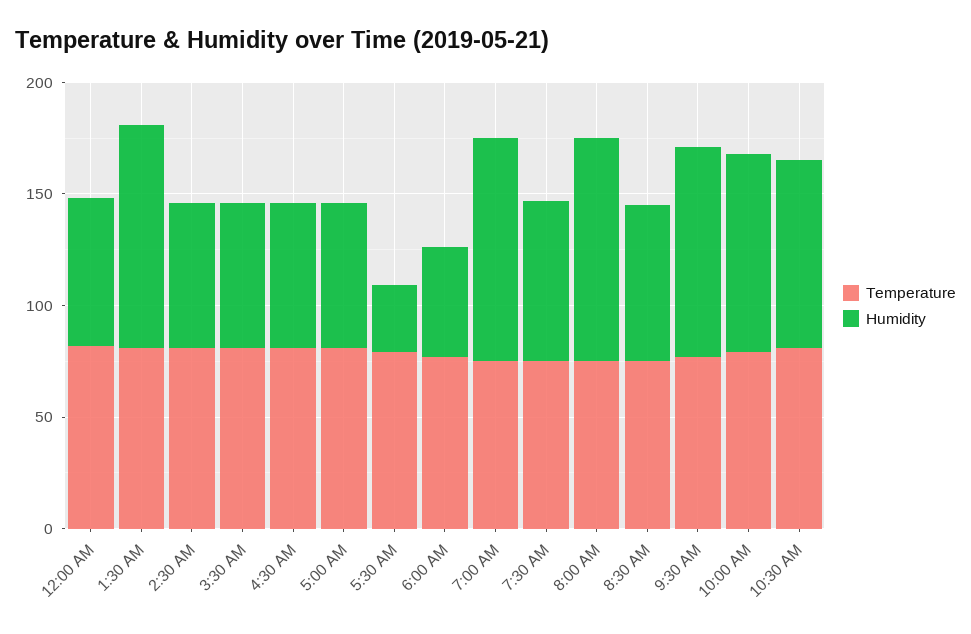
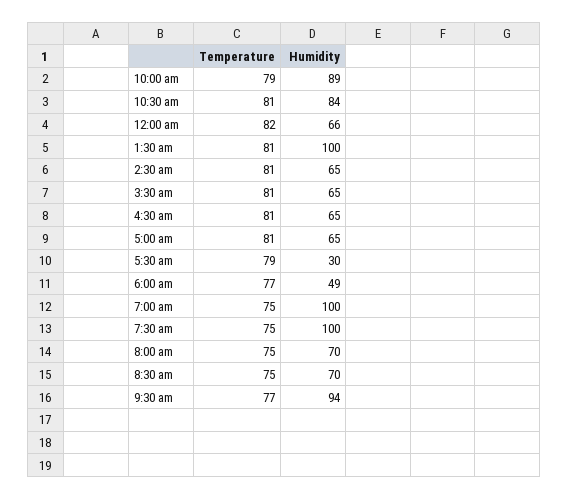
Humidity, 7:30 AM: 70 -> 100
Humidity, 8:00 AM: 100 -> 70

